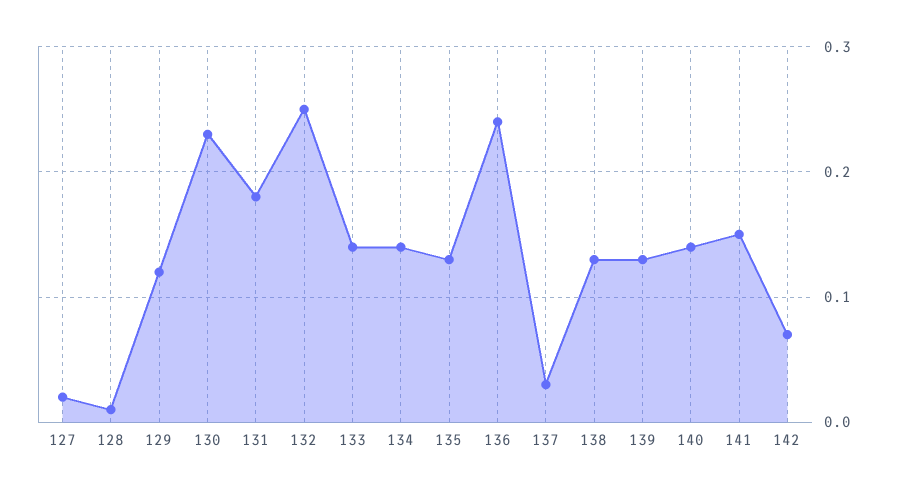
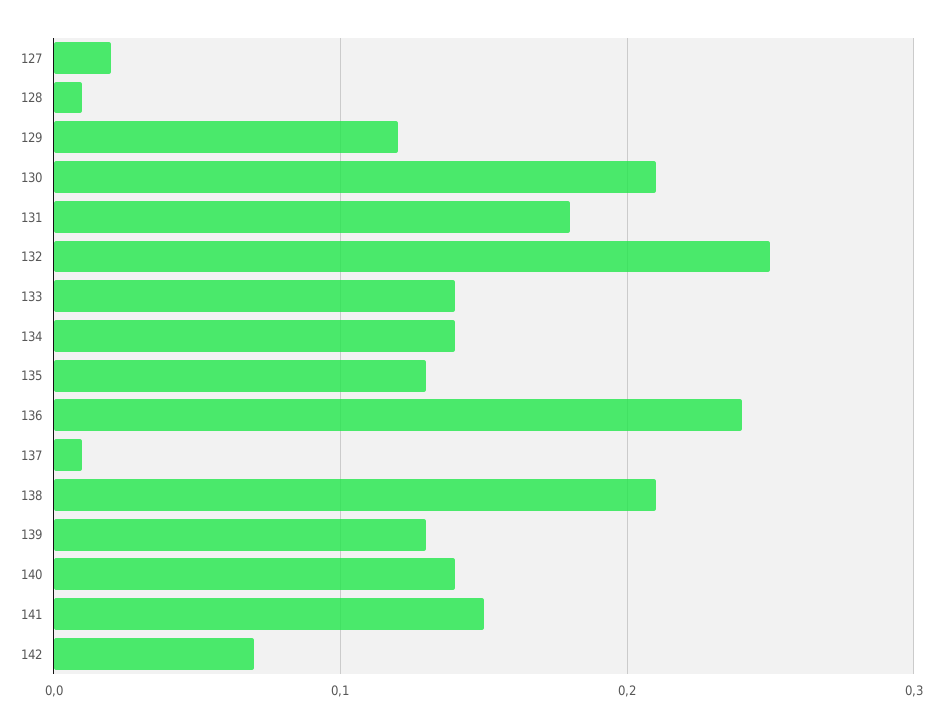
130: 0.23 -> 0.21
137: 0.03 -> 0.01
138: 0.13 -> 0.21

